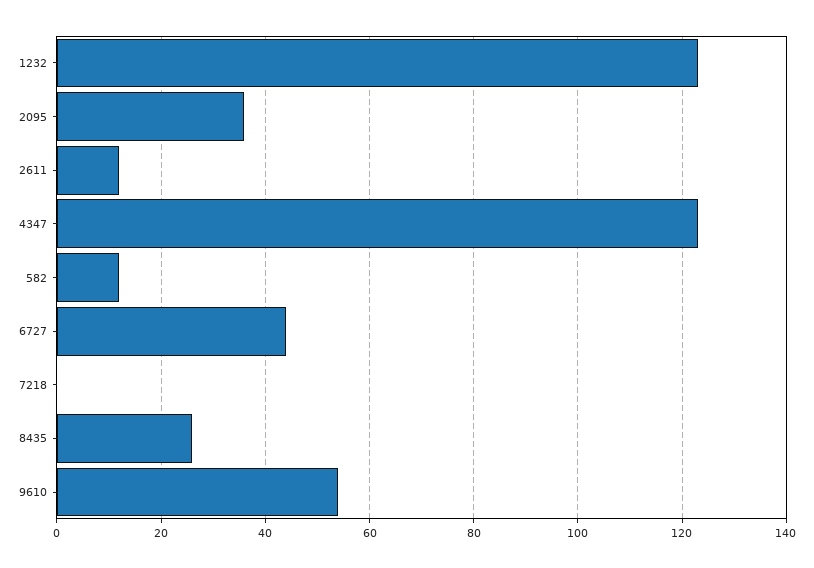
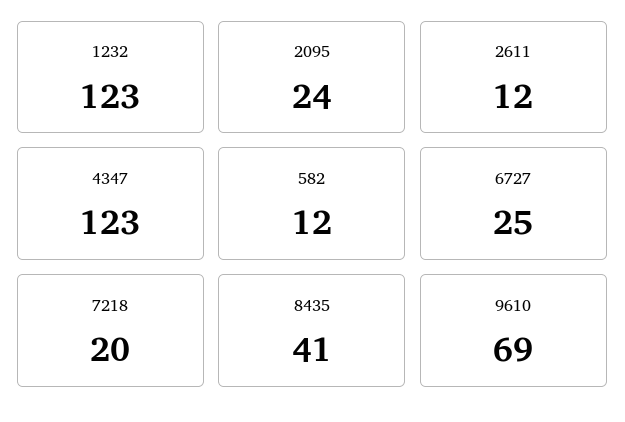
2095: 35 -> 24
6727: 45 -> 25
7218: 0 -> 20
8435: 25 -> 41
9610: 55 -> 69

